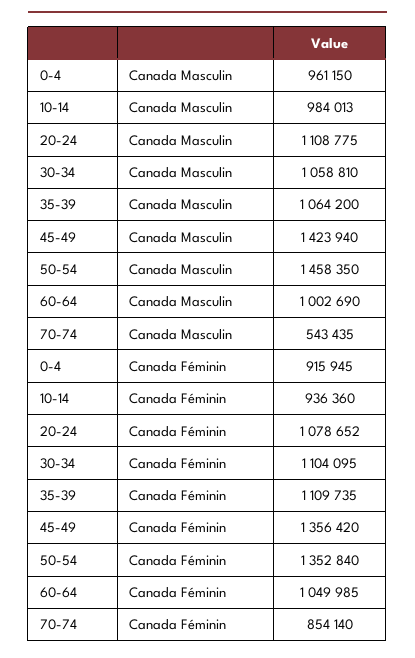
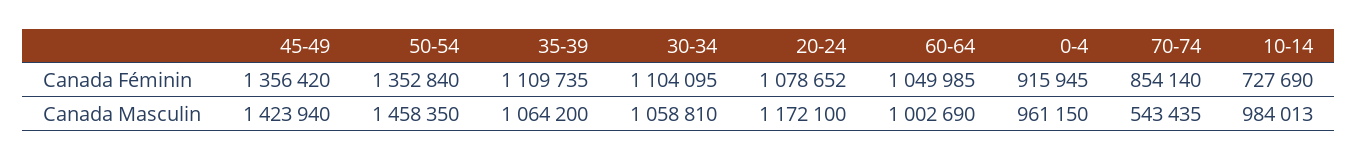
20-24, Canada Masculin: 1108775 -> 1172100
10-14, Canada Féminin: 936360 -> 727690

